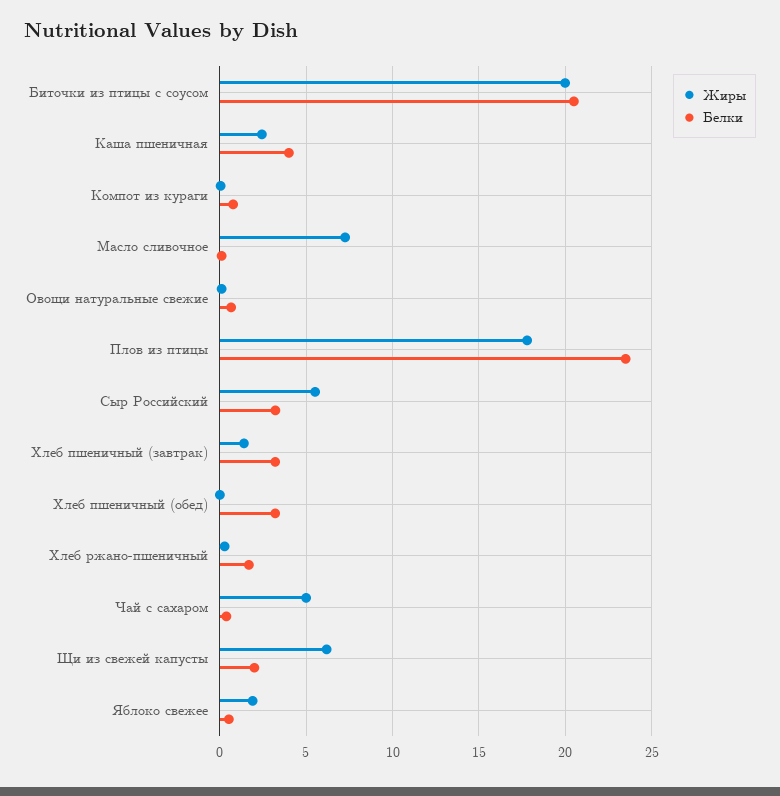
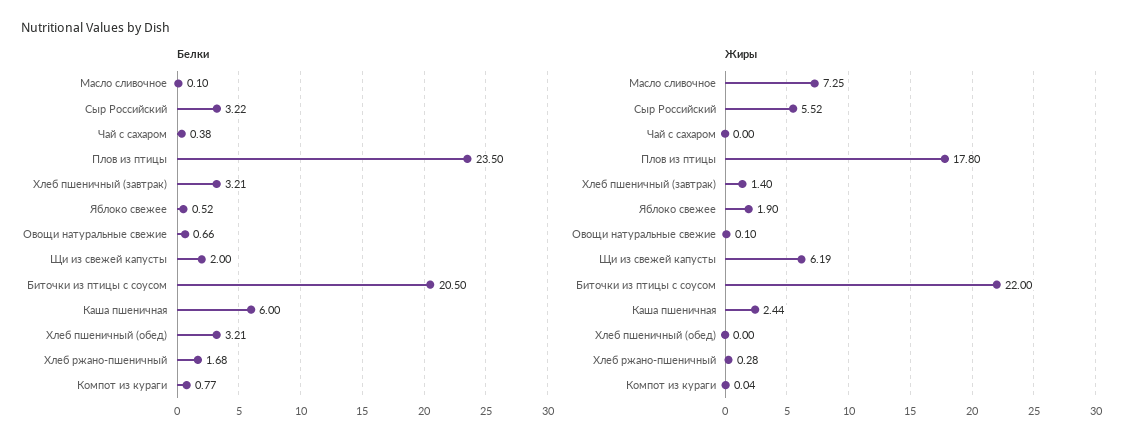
Жиры, Биточки из птицы с соусом: 20 -> 22
Белки, Каша пшеничная: 4 -> 6
Жиры, Чай с сахаром: 5 -> 0

